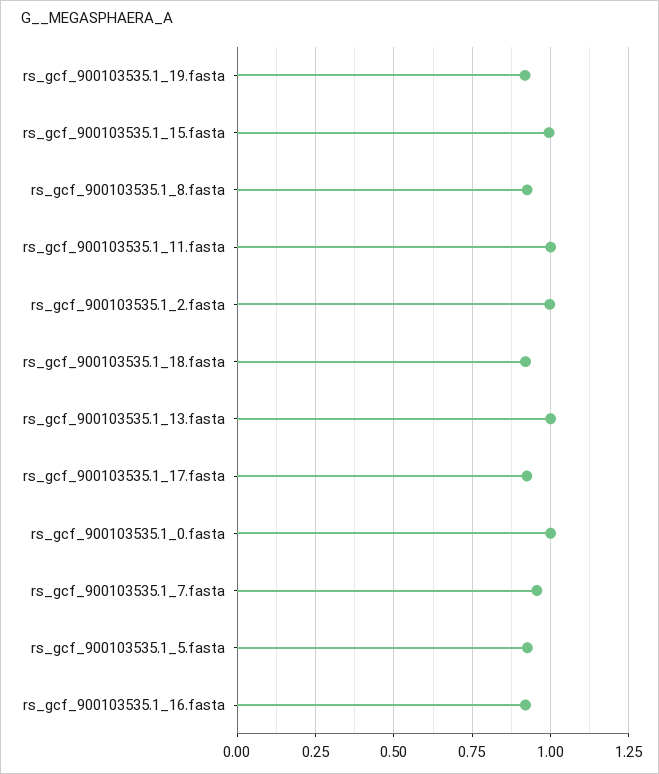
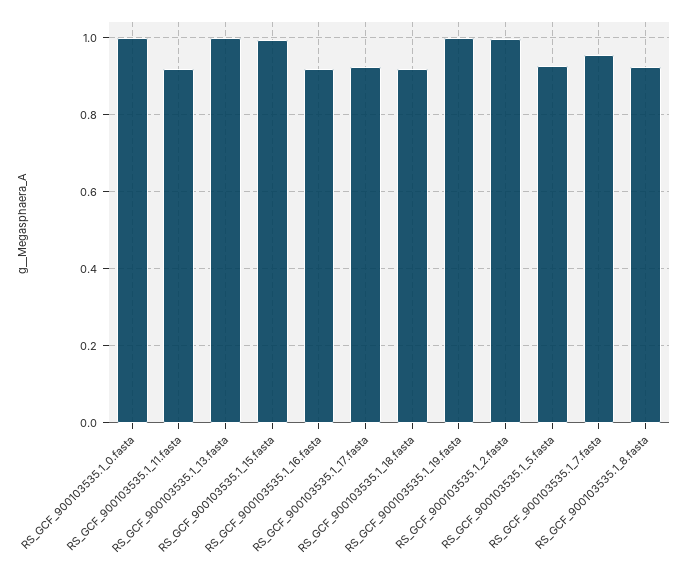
rs_gcf_900103535.1_19.fasta: 0.925 -> 1
rs_gcf_900103535.1_11.fasta: 1 -> 0.92

